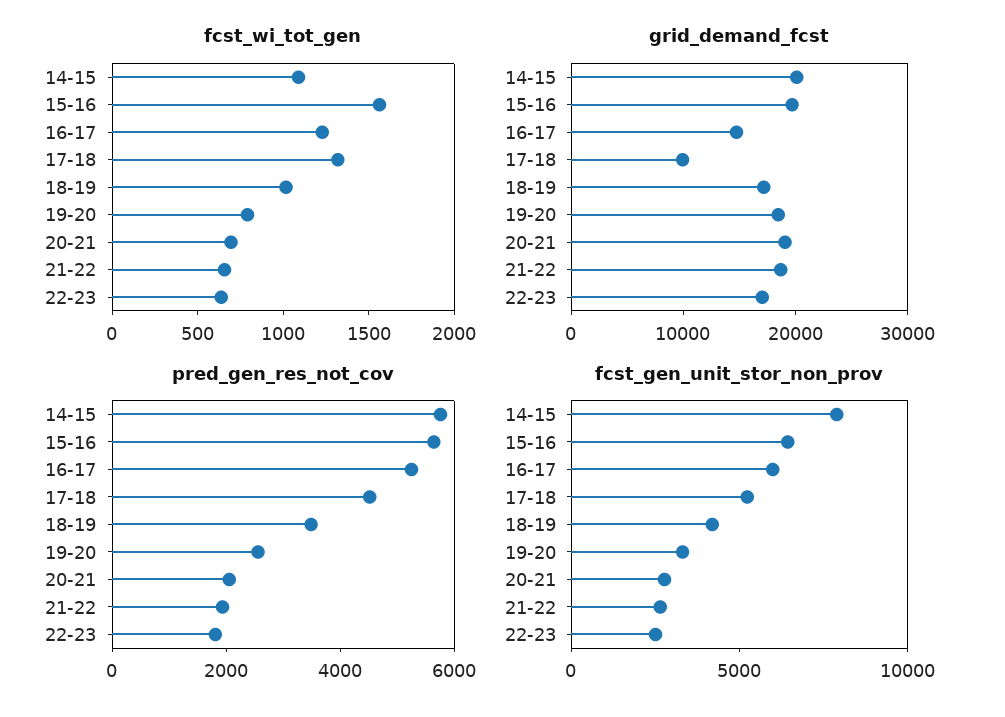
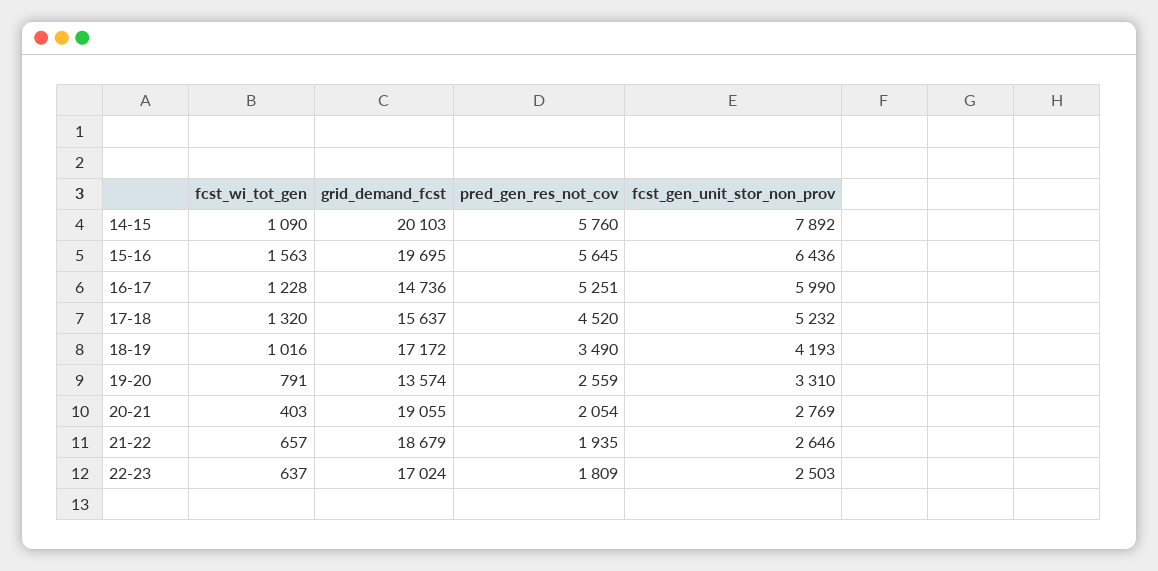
fcst_wi_tot_gen, 20-21: 700 -> 403
grid_demand_fcst, 17-18: 10000 -> 15637
grid_demand_fcst, 19-20: 18000 -> 13574

